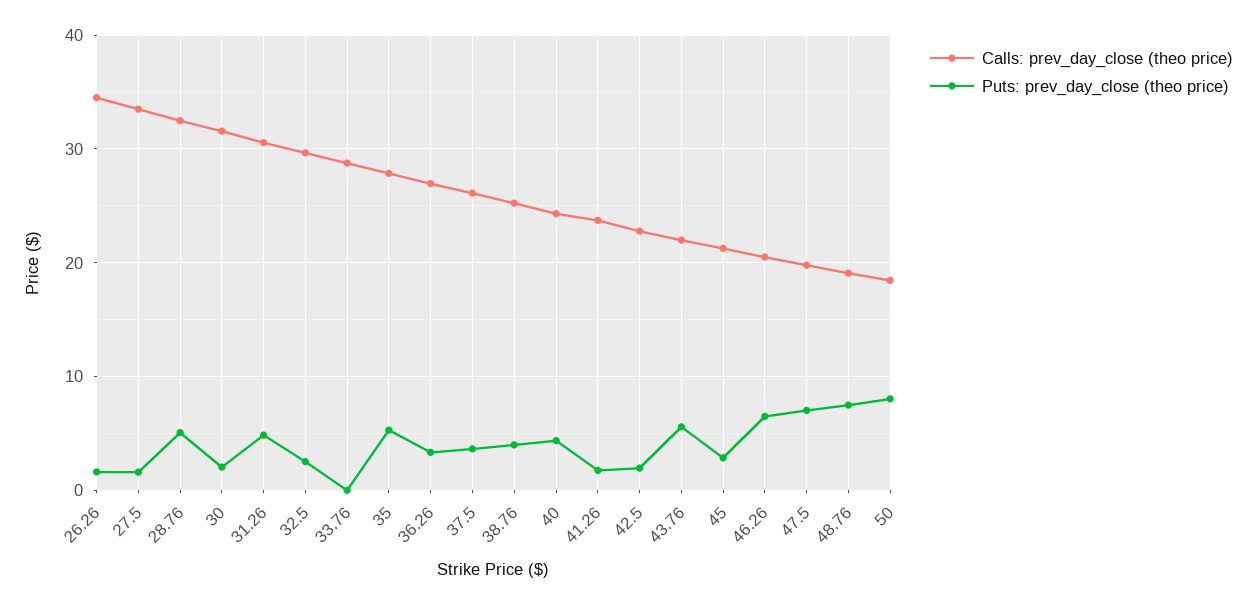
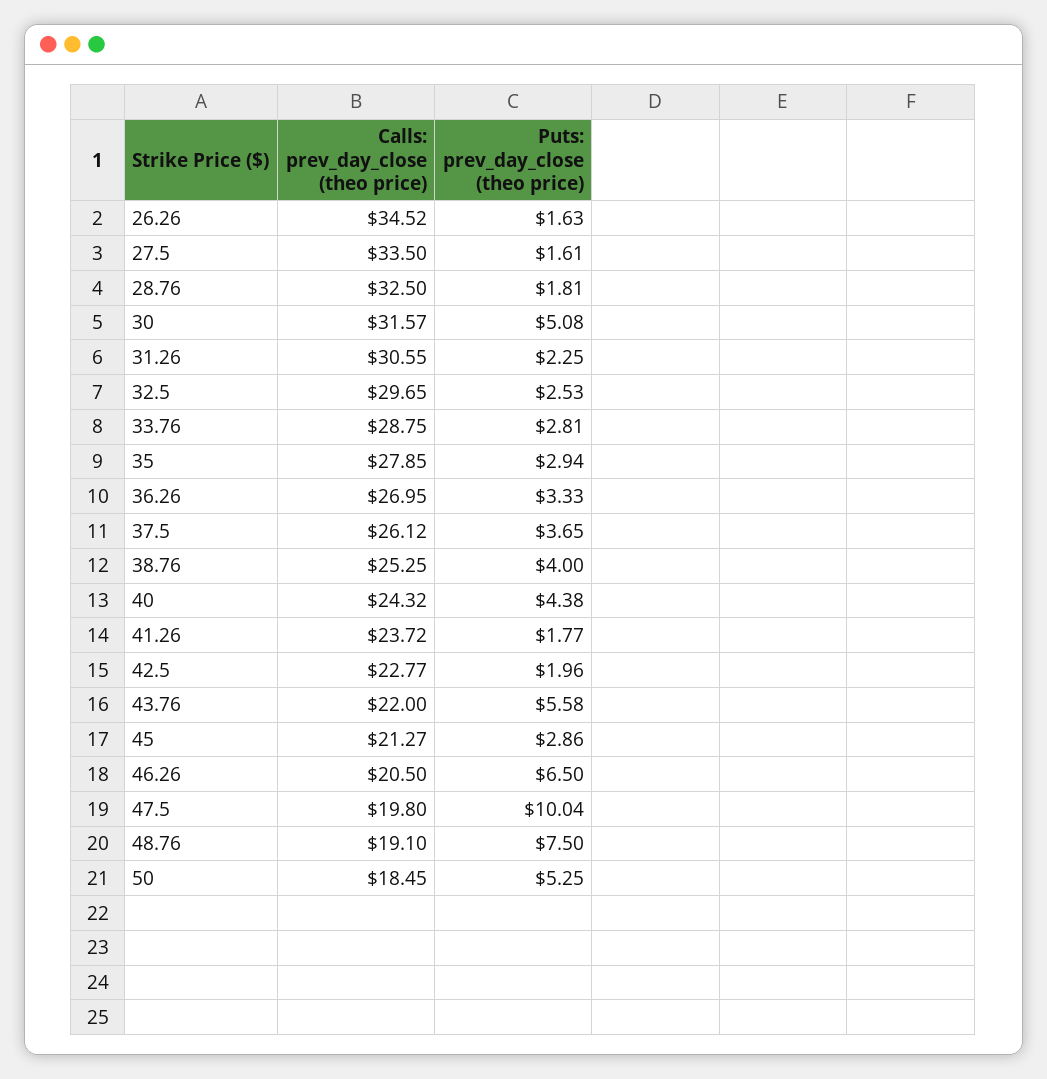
Puts: prev_day_close (theo price), 28.76: 5 -> 1.81
Puts: prev_day_close (theo price), 30: 2 -> 5.08
Puts: prev_day_close (theo price), 31.26: 5 -> 2.25
Puts: prev_day_close (theo price), 33.76: 0 -> 2.81
Puts: prev_day_close (theo price), 35: 5 -> 2.94
Puts: prev_day_close (theo price), 47.5: 7 -> 10.04
Puts: prev_day_close (theo price), 50: 8 -> 5.25

